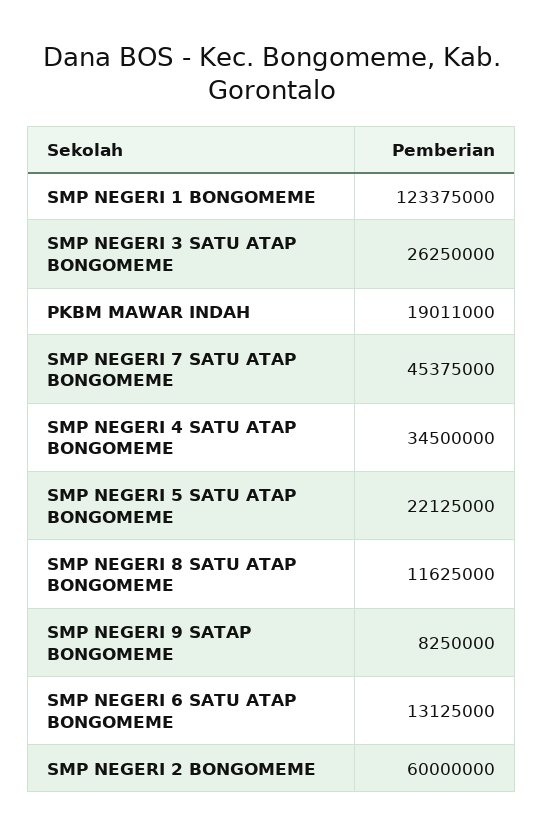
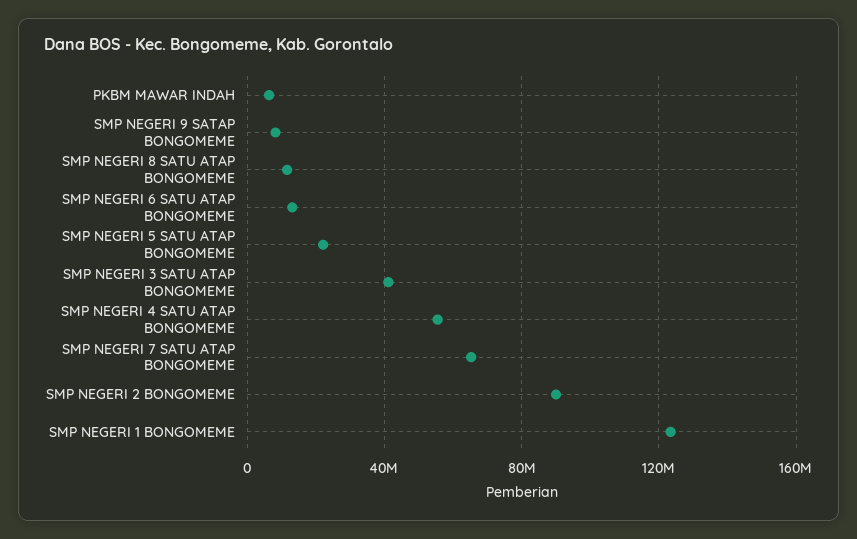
SMP NEGERI 3 SATU ATAP BONGOMEME: 26250000 -> 40000000
PKBM MAWAR INDAH: 19011000 -> 5000000
SMP NEGERI 7 SATU ATAP BONGOMEME: 45375000 -> 65000000
SMP NEGERI 4 SATU ATAP BONGOMEME: 34500000 -> 55000000
SMP NEGERI 2 BONGOMEME: 60000000 -> 90000000

